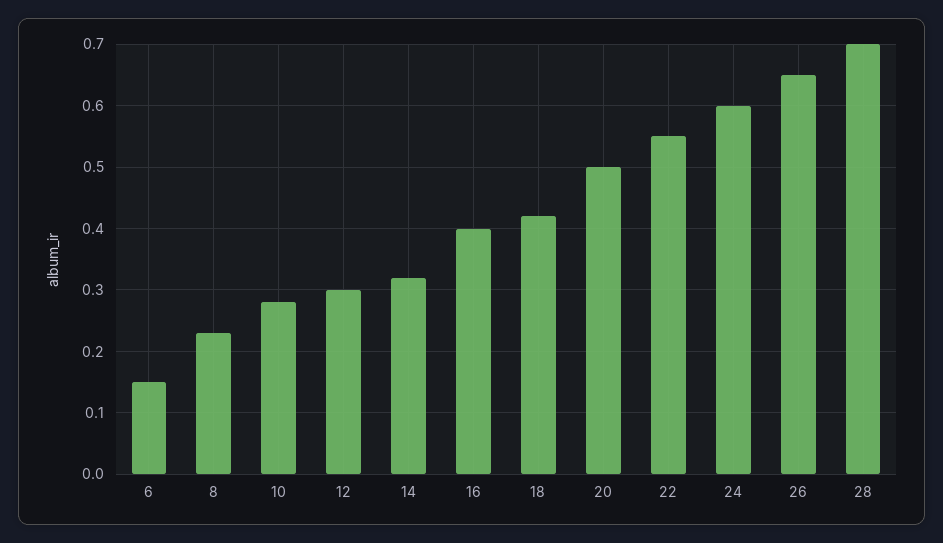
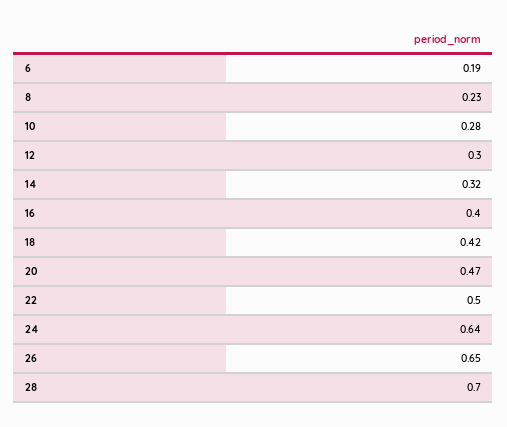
6: 0.15 -> 0.19
20: 0.5 -> 0.47
22: 0.55 -> 0.5
24: 0.6 -> 0.64

